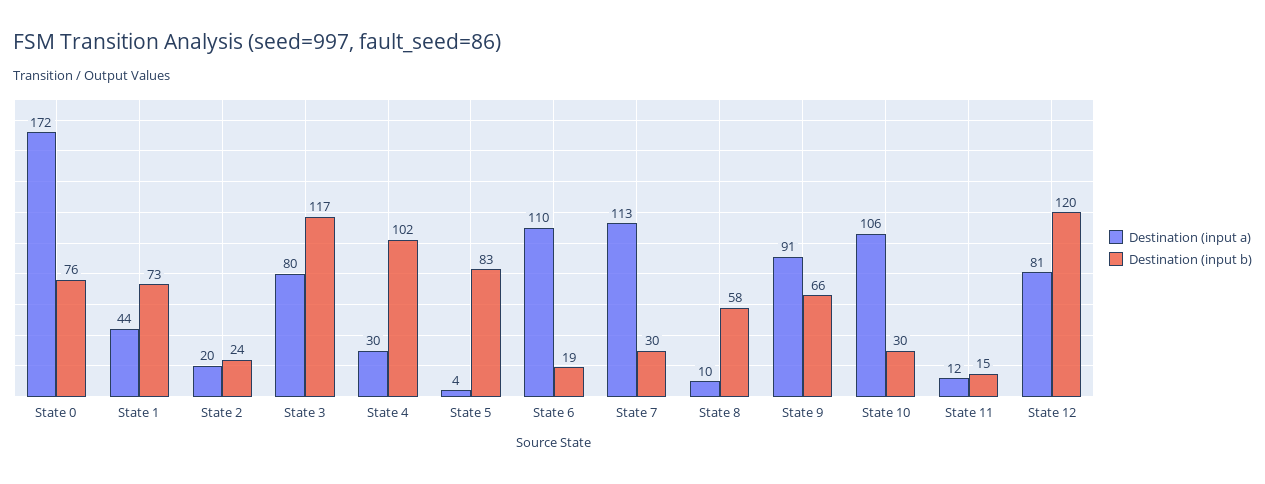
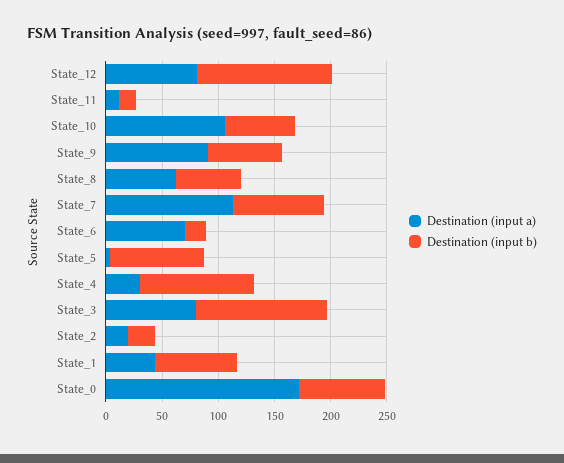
Destination (input a), State 6: 110 -> 70
Destination (input b), State 7: 30 -> 80
Destination (input a), State 8: 10 -> 60
Destination (input b), State 10: 30 -> 60

